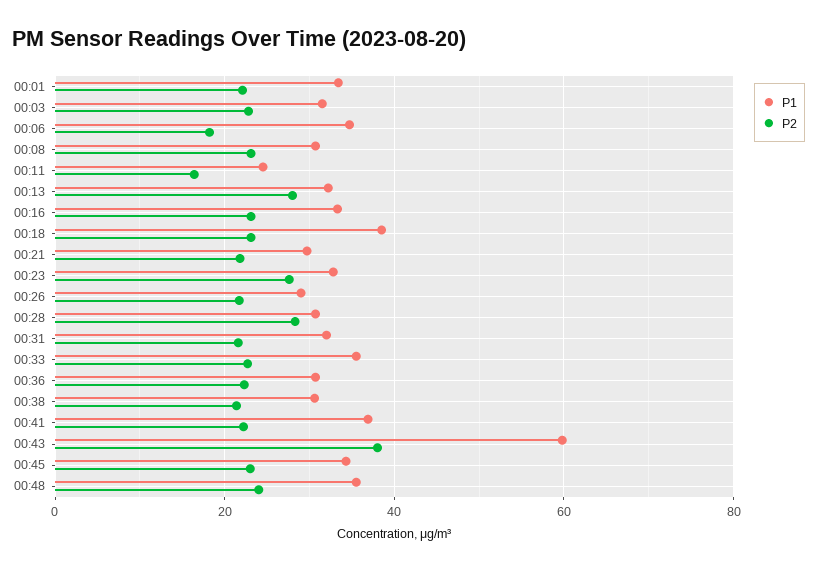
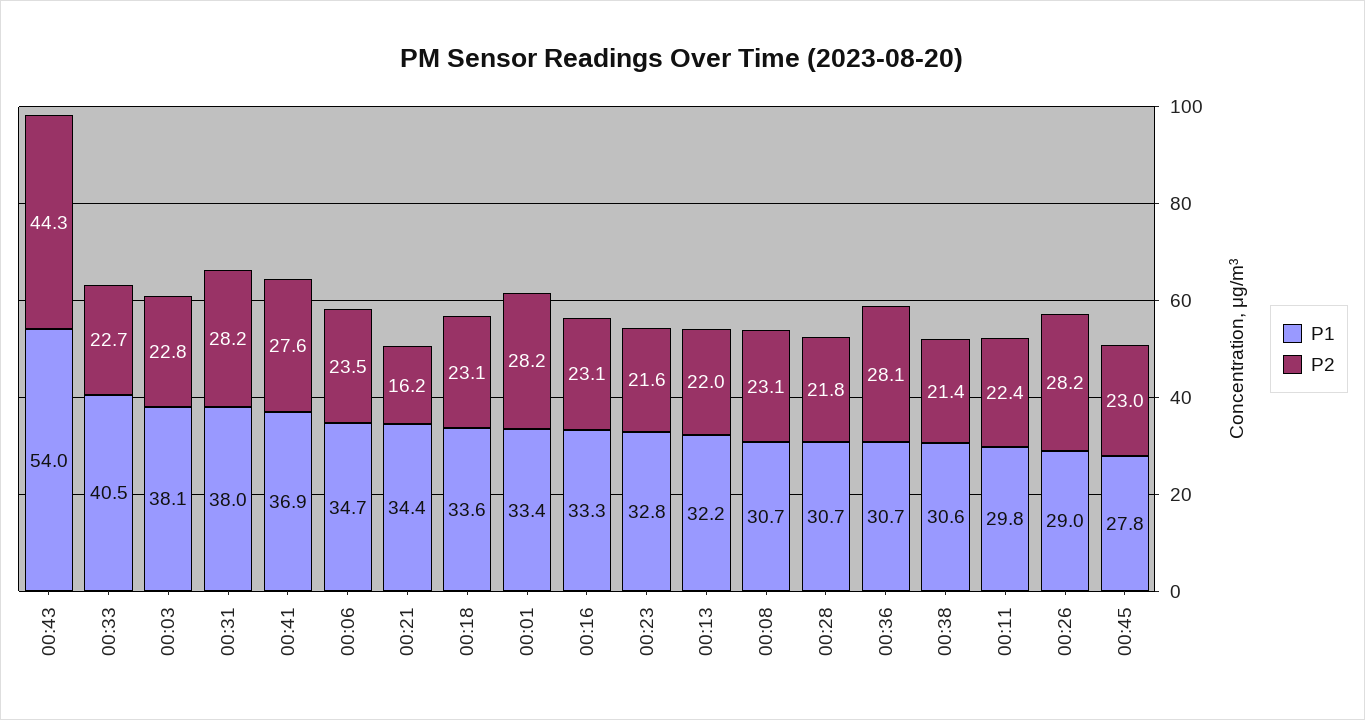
P2, 00:01: 22 -> 28.2
P1, 00:03: 32 -> 38.1
P2, 00:06: 18 -> 23.5
P1, 00:11: 24 -> 29.8
P2, 00:11: 16 -> 22.4
P2, 00:13: 28 -> 22
P1, 00:18: 38 -> 33.6
P1, 00:21: 30 -> 34.4
P2, 00:21: 22 -> 16.2
P2, 00:23: 28 -> 21.6
P2, 00:26: 22 -> 28.2
P2, 00:28: 28 -> 21.8
P1, 00:31: 32 -> 38
P2, 00:31: 22 -> 28.2
P1, 00:33: 36 -> 40.5
P2, 00:36: 22 -> 28.1
P2, 00:41: 22 -> 27.6
P1, 00:43: 60 -> 54
P2, 00:43: 38 -> 44.3
P1, 00:45: 34 -> 27.8
P1, 00:48: 36 -> none
P2, 00:48: 24 -> none

